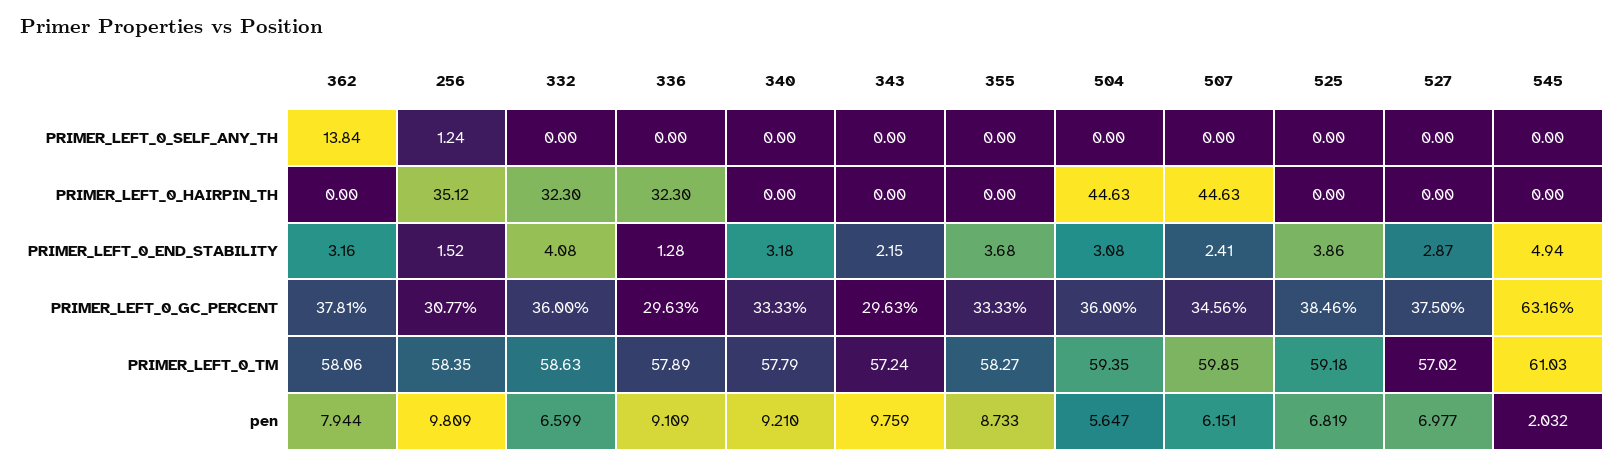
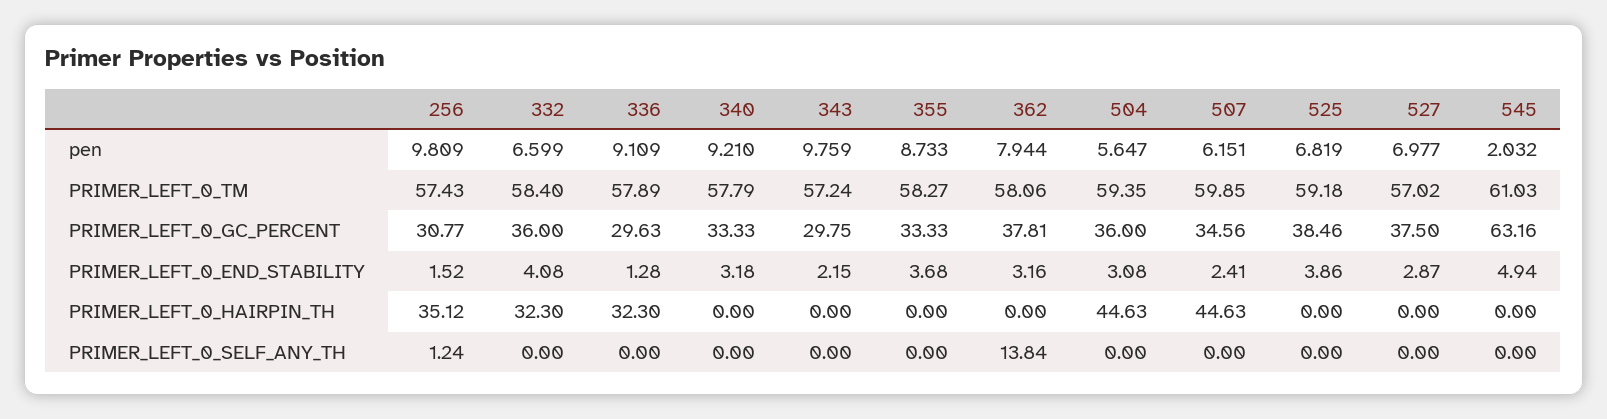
343, PRIMER_LEFT_0_GC_PERCENT: 29.63 -> 29.75
256, PRIMER_LEFT_0_TM: 58.35 -> 57.43
332, PRIMER_LEFT_0_TM: 58.63 -> 58.4

